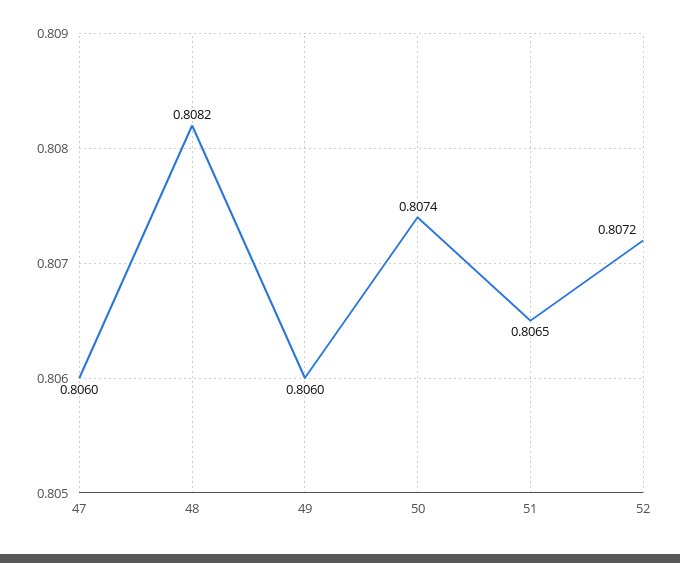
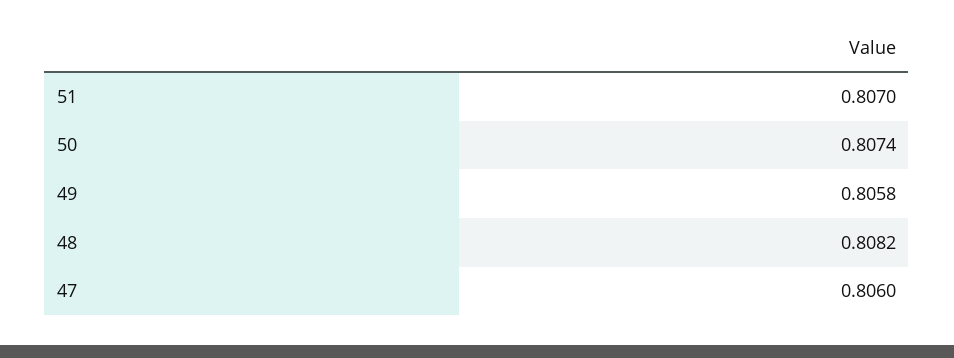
49: 0.806 -> 0.8058
51: 0.8065 -> 0.807
52: 0.8072 -> none

